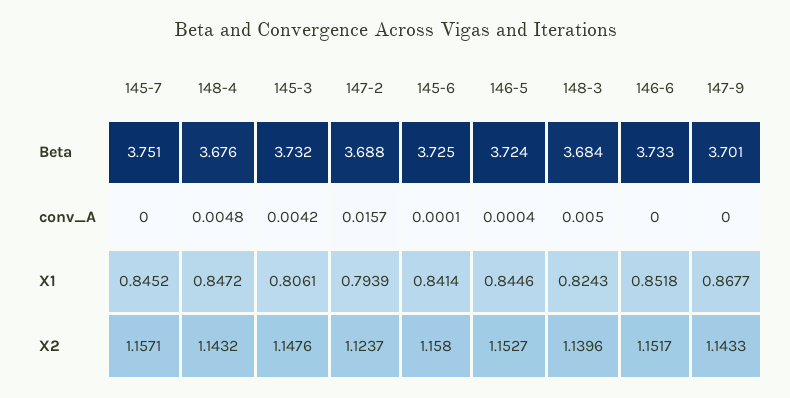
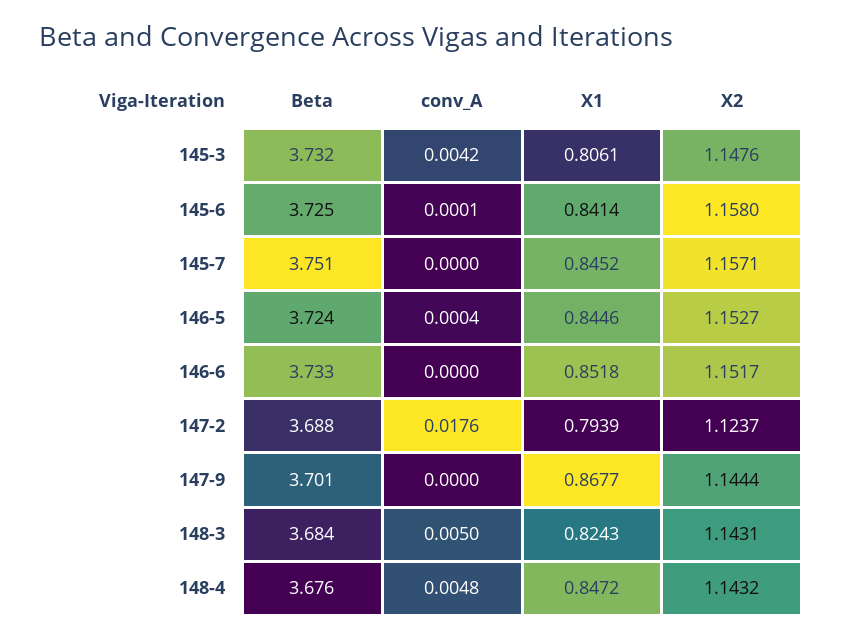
147-2, conv_A: 0.0157 -> 0.0176
148-3, X2: 1.1396 -> 1.1431
147-9, X2: 1.1433 -> 1.1444

